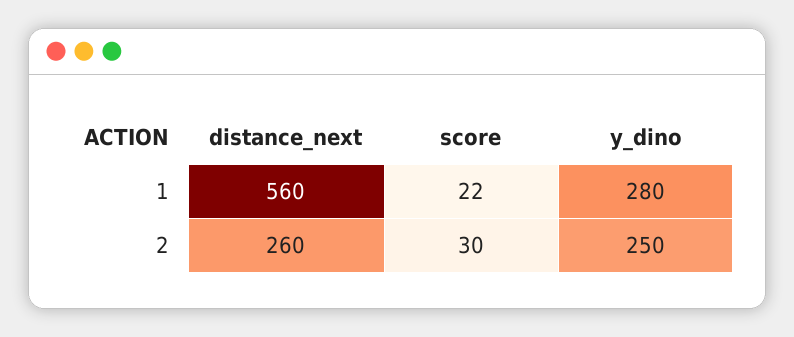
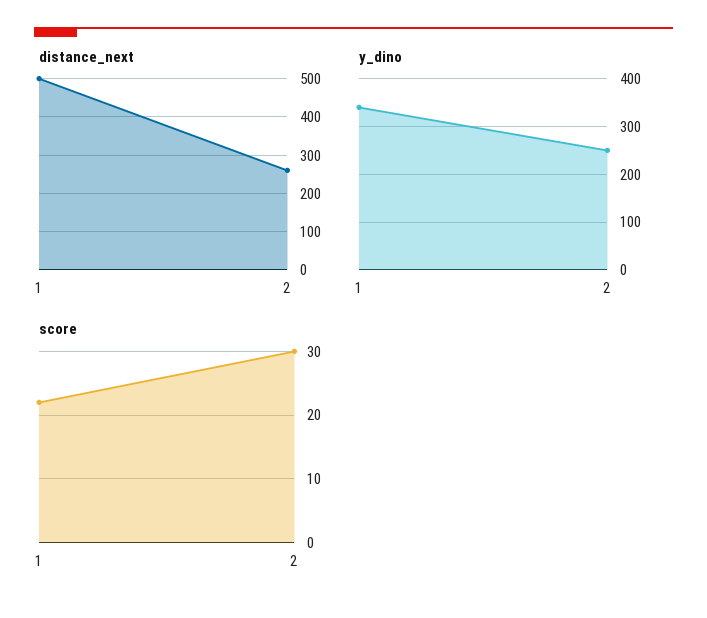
distance_next, 1: 560 -> 500
y_dino, 1: 280 -> 340

